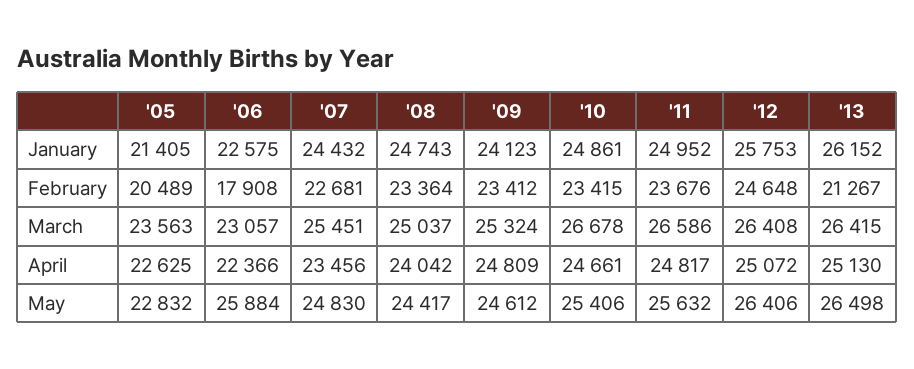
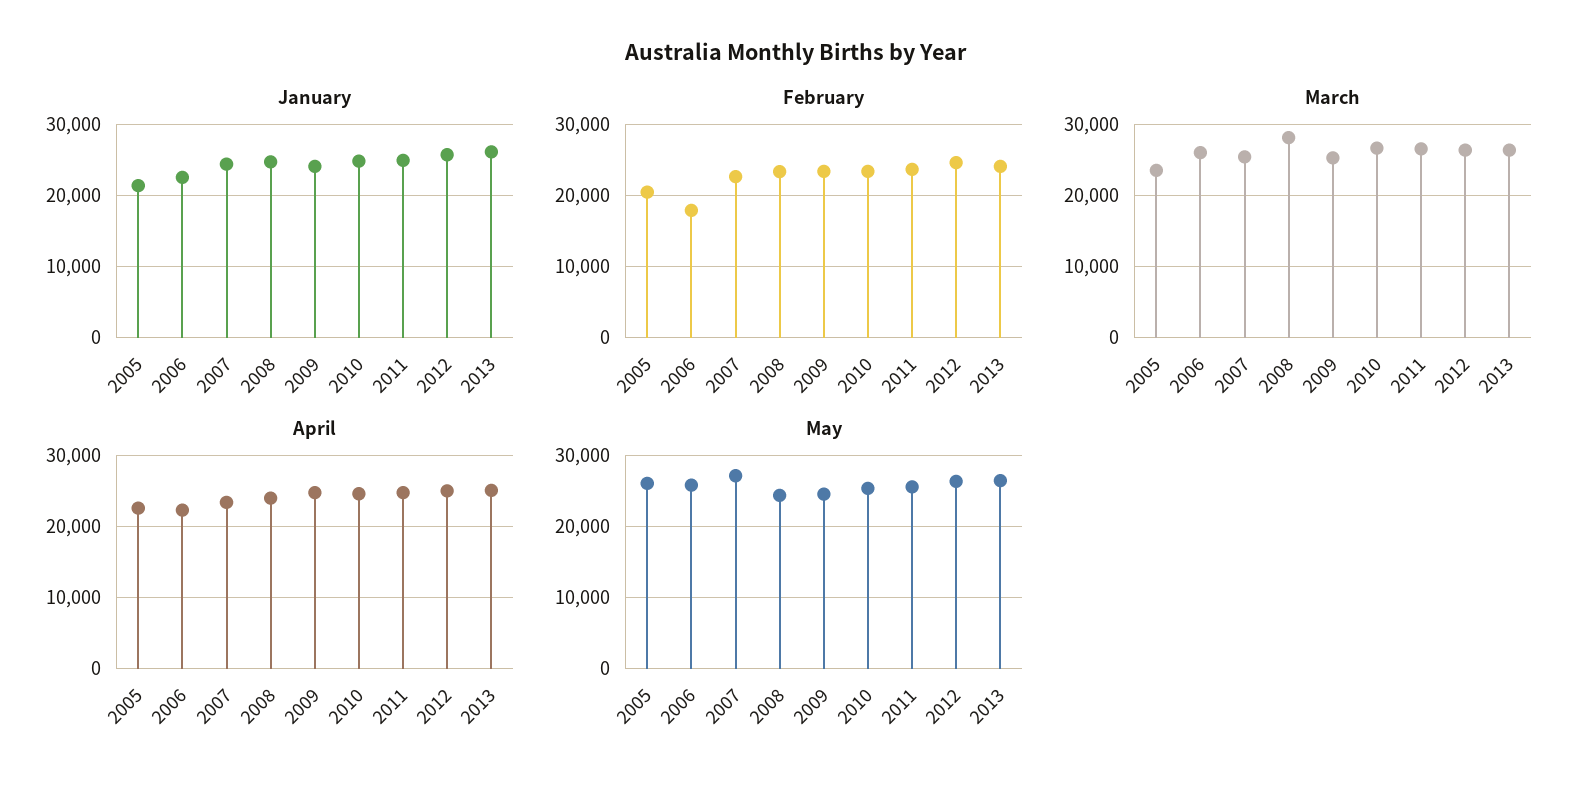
February, '13: 21267 -> 24000
March, '06: 23057 -> 26000
March, '08: 25037 -> 28000
May, '05: 22832 -> 26000
May, '07: 24830 -> 27000

